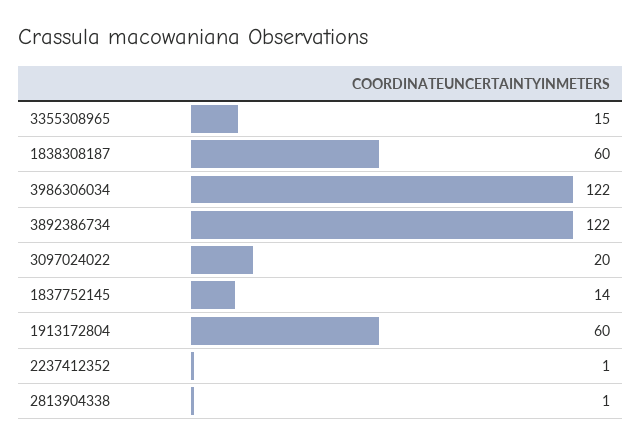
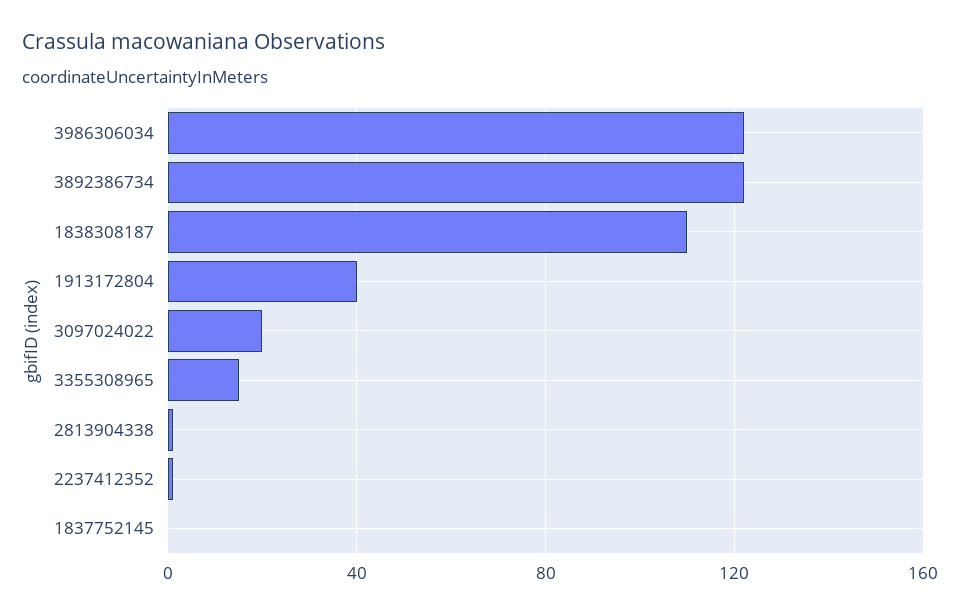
1838308187: 60 -> 110
1837752145: 14 -> 0
1913172804: 60 -> 40

